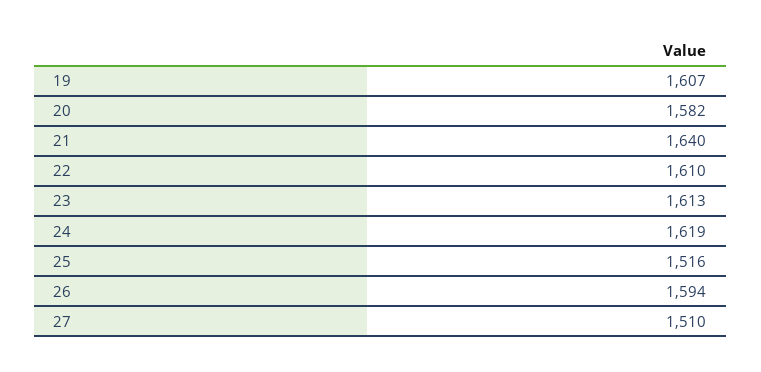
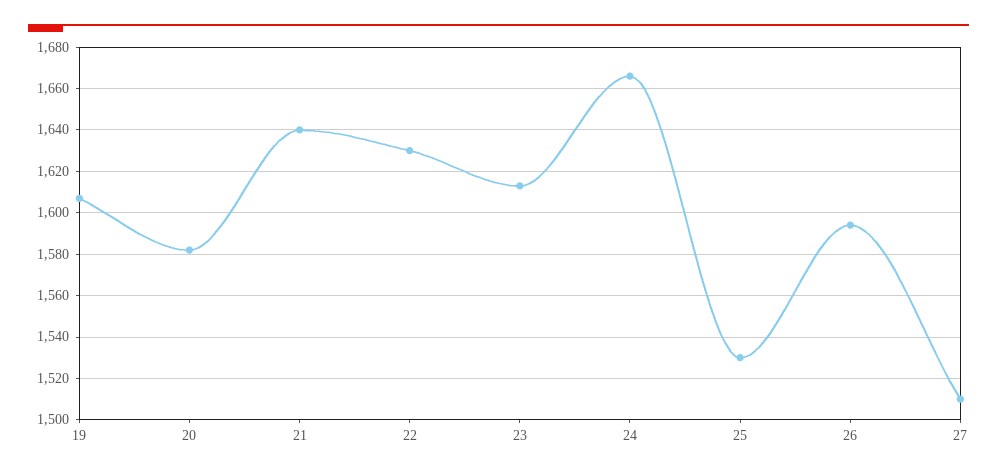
22: 1610 -> 1630
24: 1619 -> 1665
25: 1516 -> 1530

